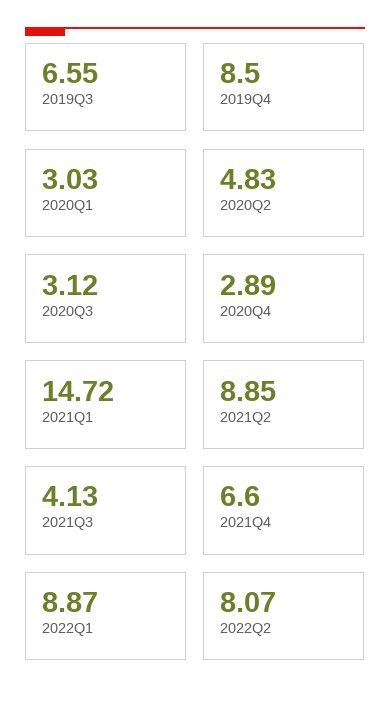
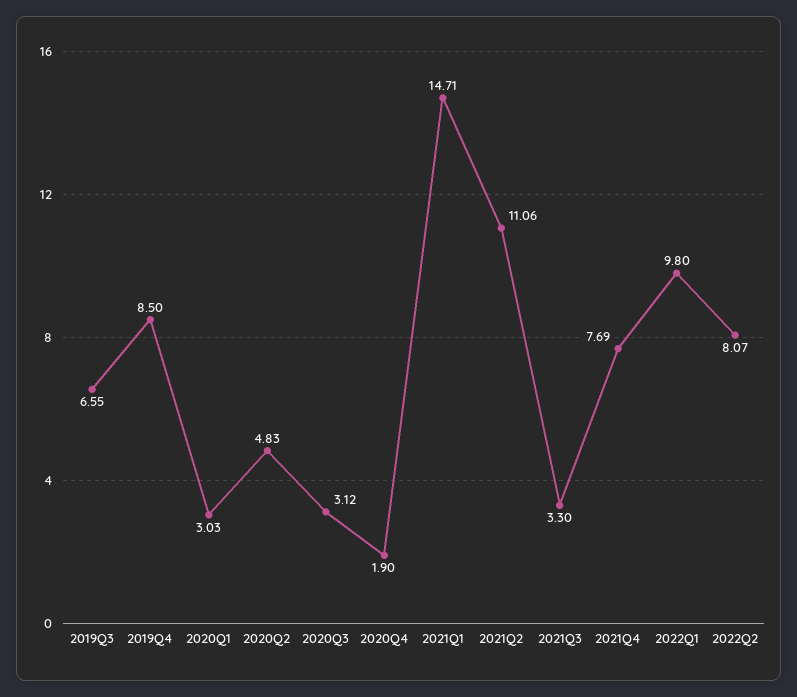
2020Q4: 2.89 -> 1.9
2021Q1: 14.72 -> 14.71
2021Q2: 8.85 -> 11.06
2021Q3: 4.13 -> 3.3
2021Q4: 6.6 -> 7.69
2022Q1: 8.87 -> 9.8

